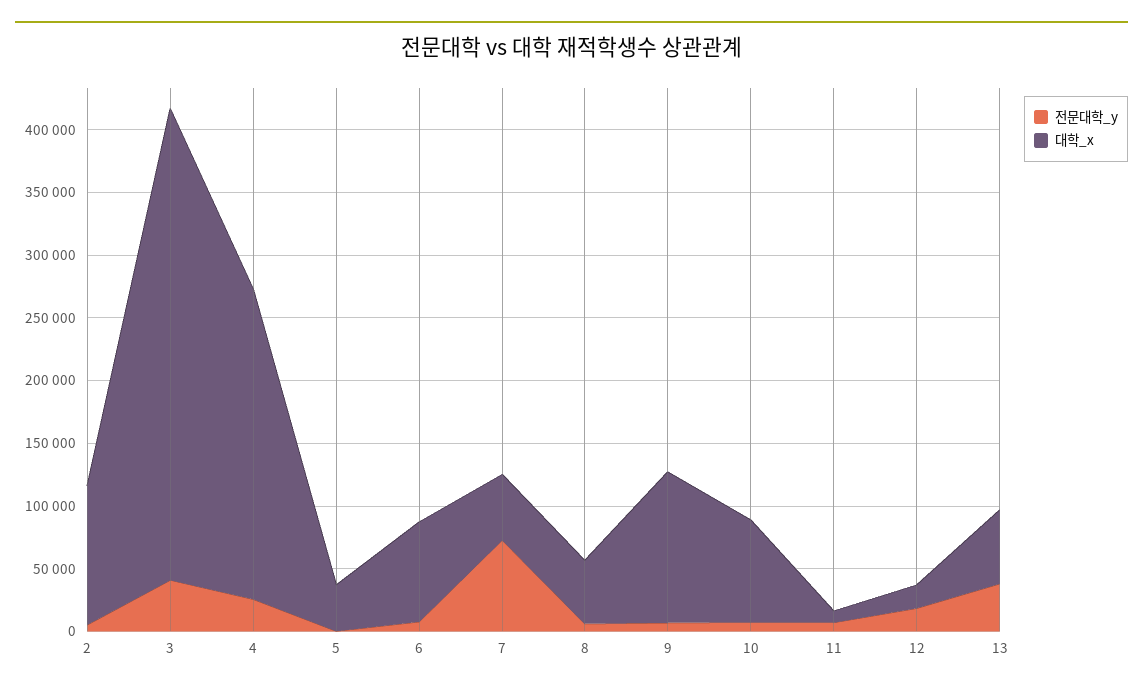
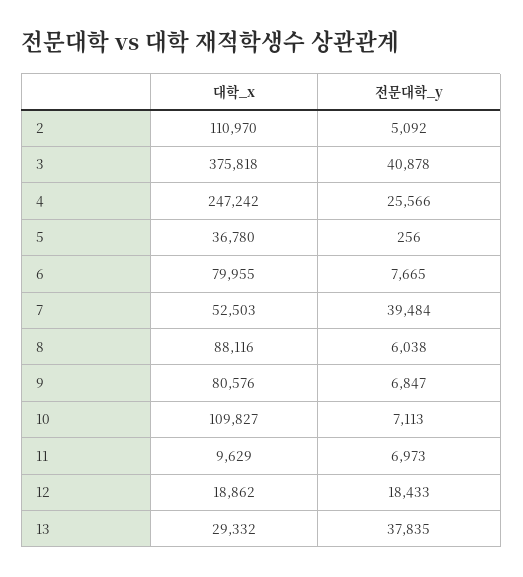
전문대학_y, 7: 70000 -> 39484
대학_x, 8: 50000 -> 88116
대학_x, 9: 120000 -> 80576
대학_x, 10: 80000 -> 109827
대학_x, 13: 60000 -> 29332

